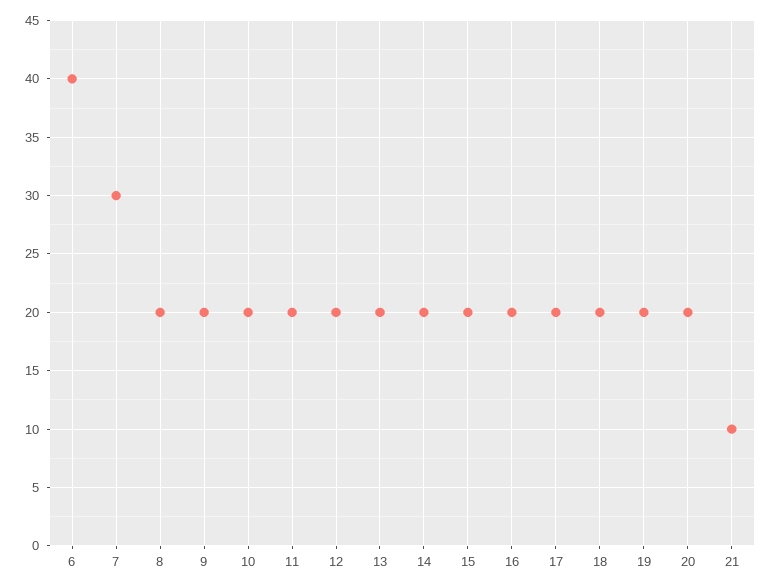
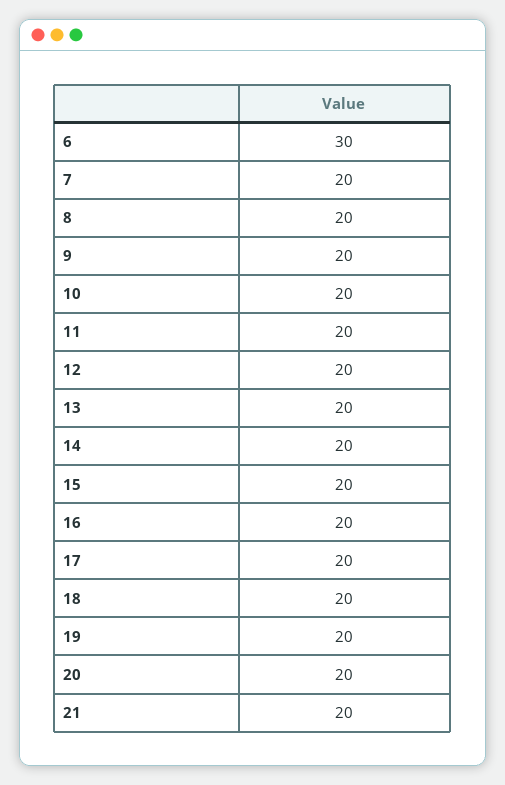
6: 40 -> 30
7: 30 -> 20
21: 10 -> 20

